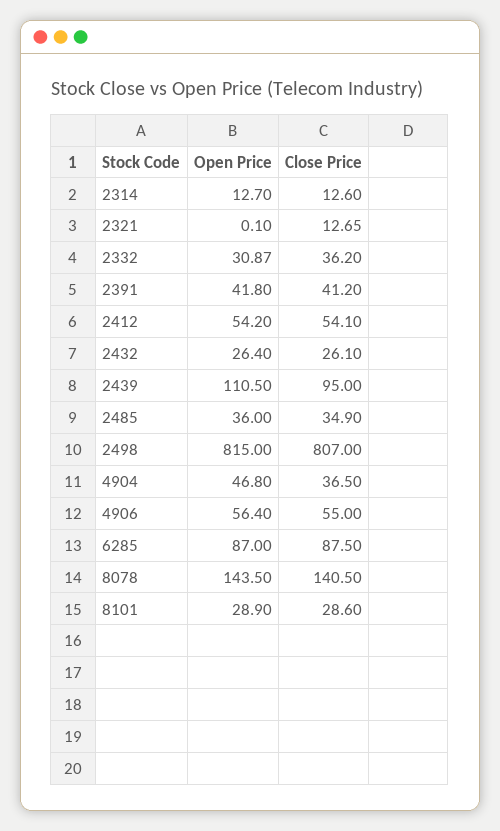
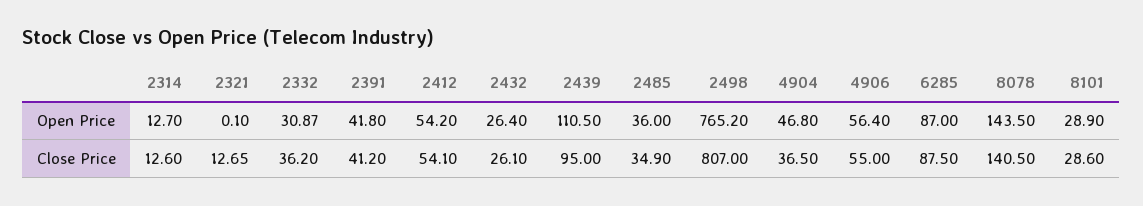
Open Price, 2498: 815 -> 765.2

